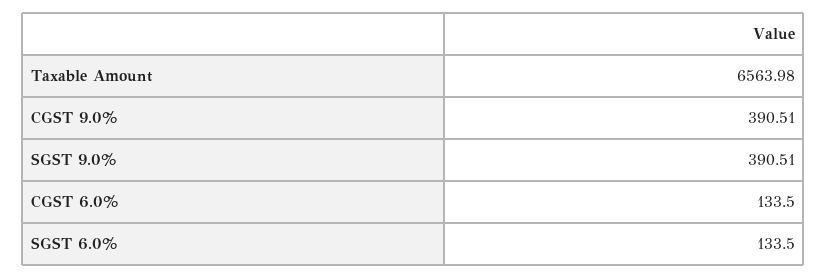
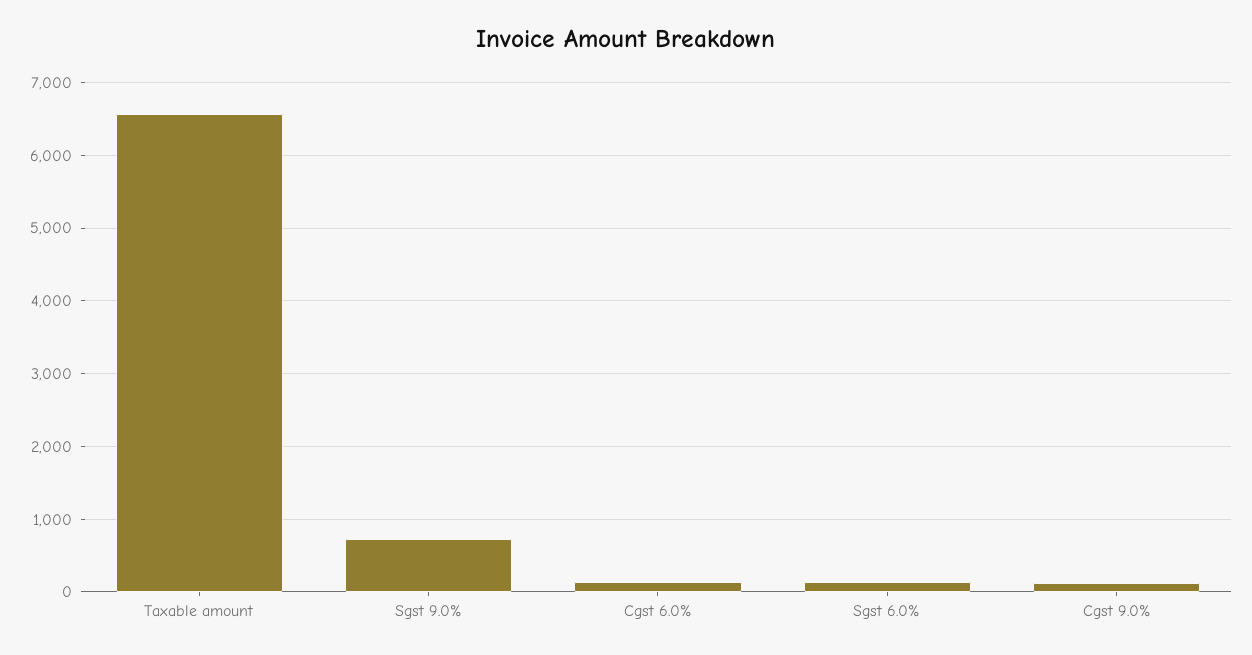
CGST 9.0%: 390.51 -> 100
SGST 9.0%: 390.51 -> 700

